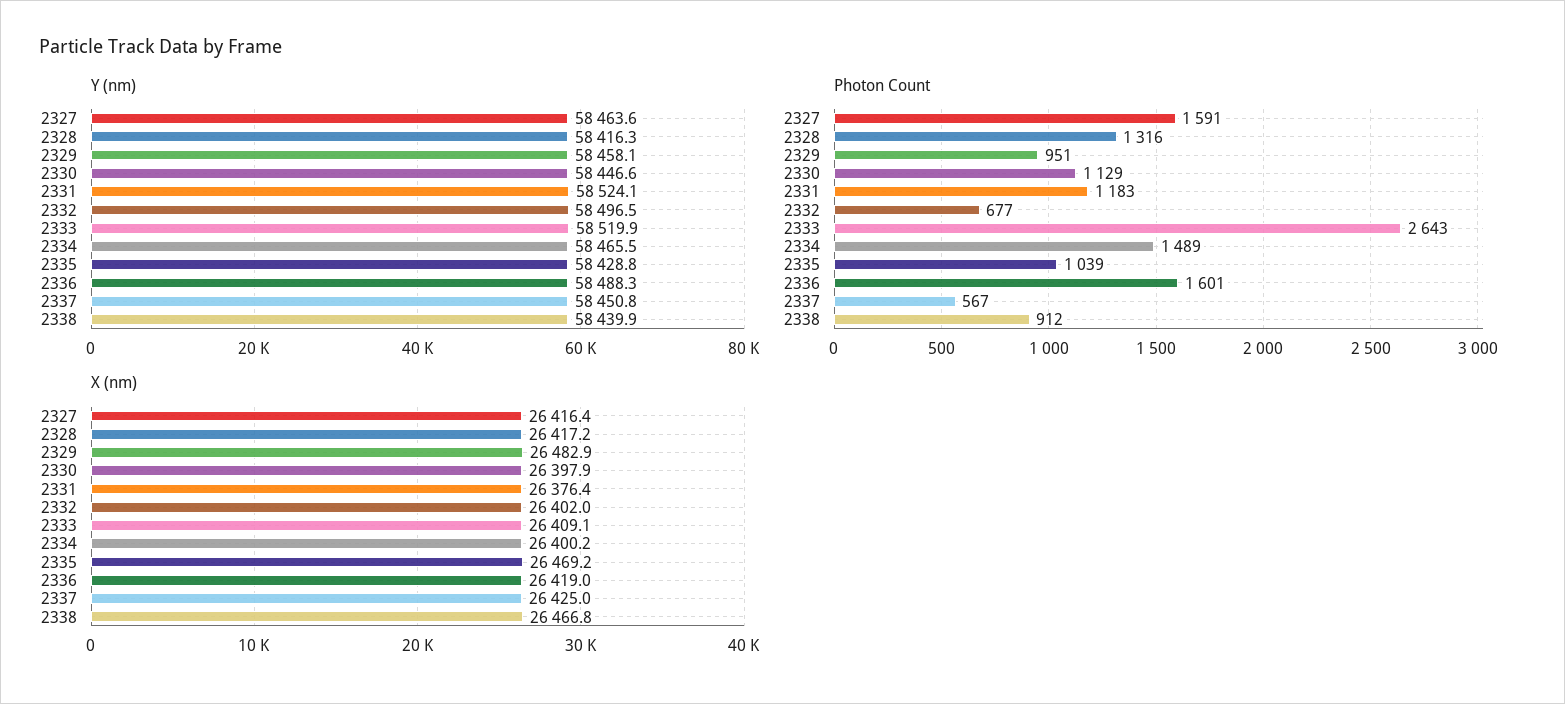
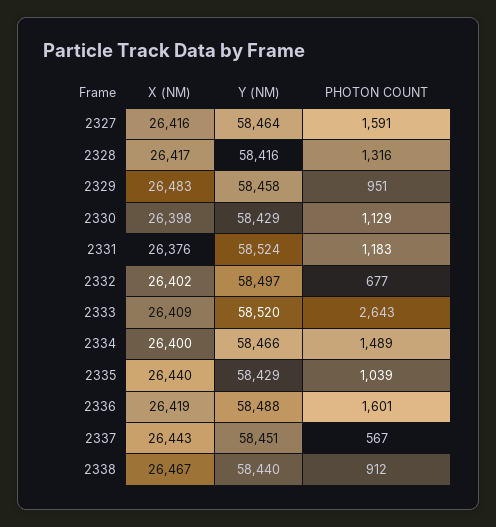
Y (nm), 2330: 58446.6 -> 58429
X (nm), 2335: 26469.2 -> 26440
X (nm), 2337: 26425 -> 26443

